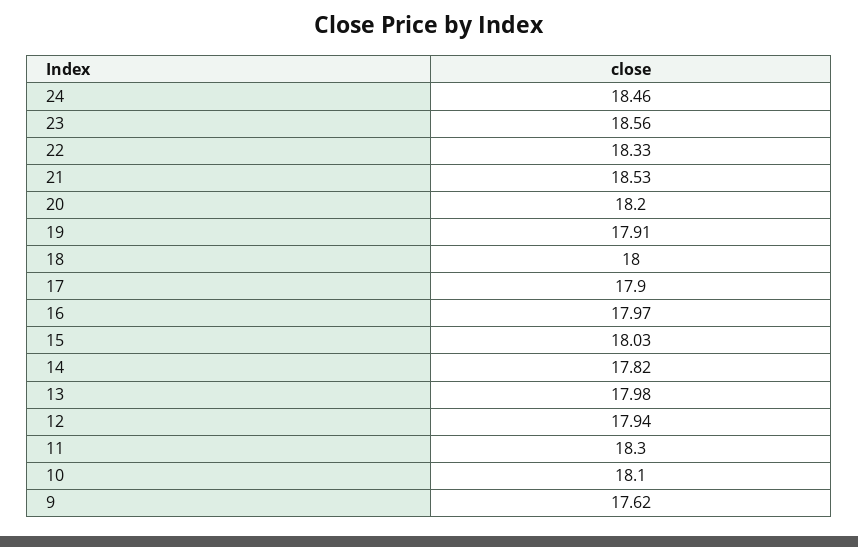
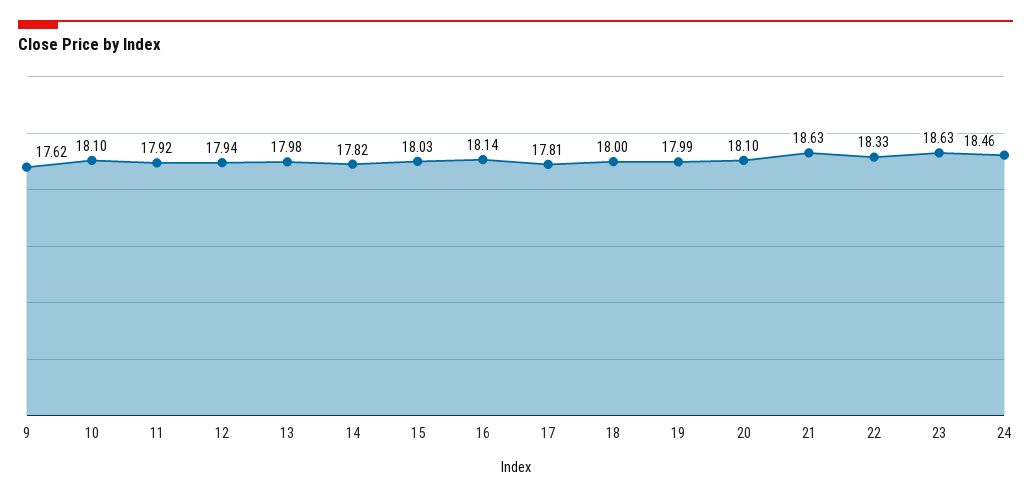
23: 18.56 -> 18.63
21: 18.53 -> 18.63
20: 18.2 -> 18.1
19: 17.91 -> 17.99
17: 17.9 -> 17.81
16: 17.97 -> 18.14
11: 18.3 -> 17.92

